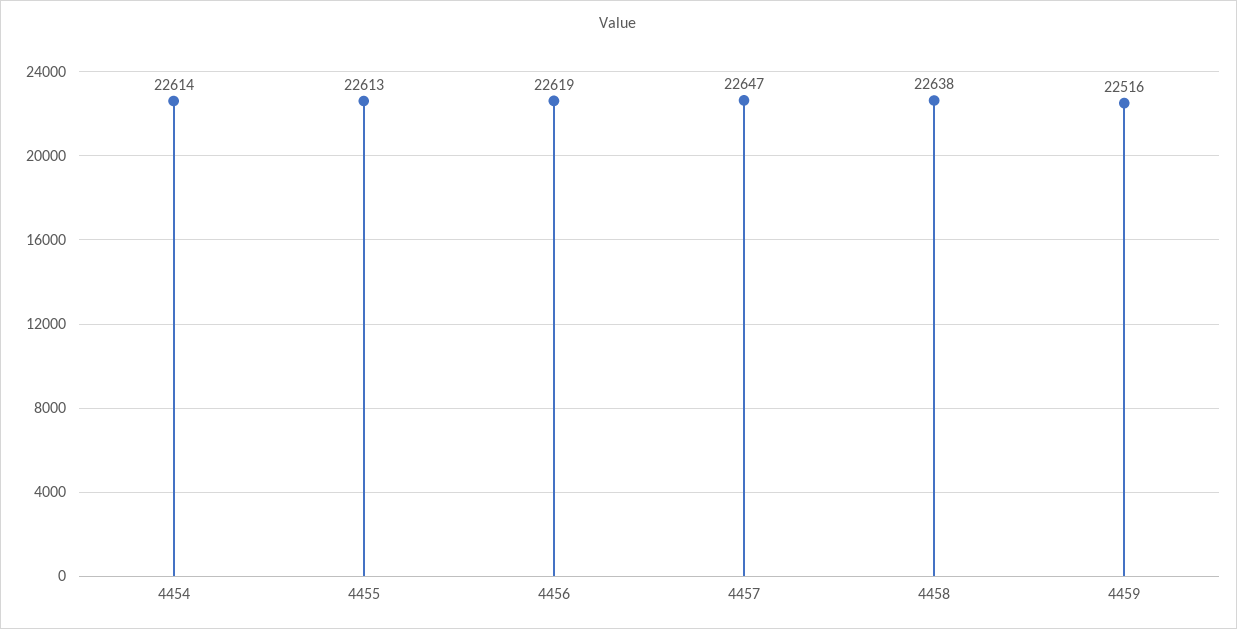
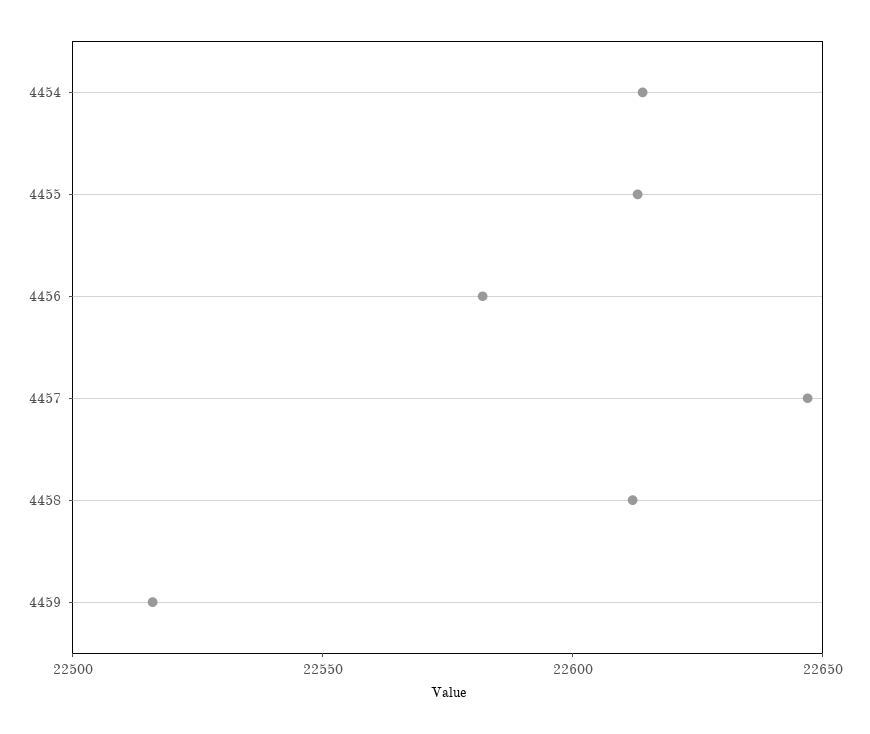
4456: 22619 -> 22580
4458: 22638 -> 22610

